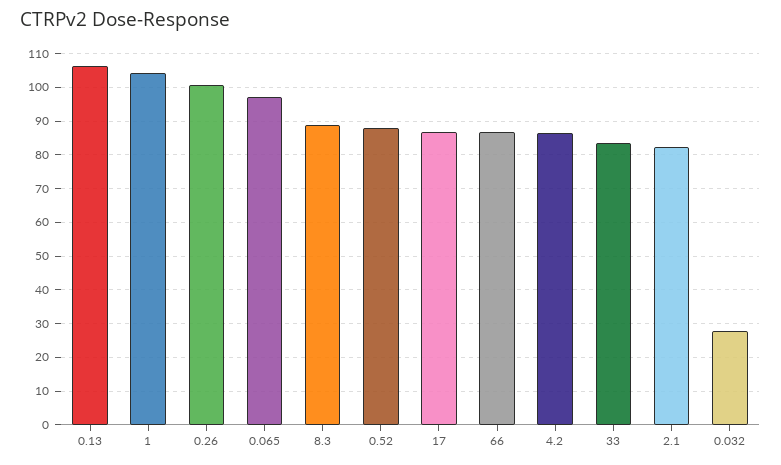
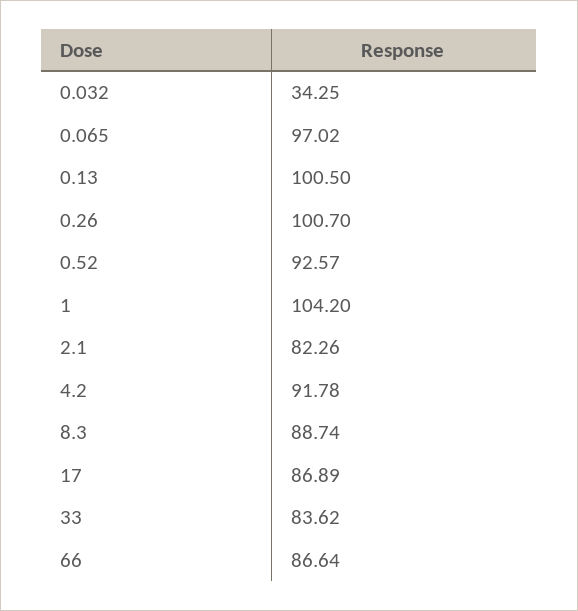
0.13: 106 -> 100.5
0.52: 88 -> 92.57
4.2: 86 -> 91.78
0.032: 28 -> 34.25

